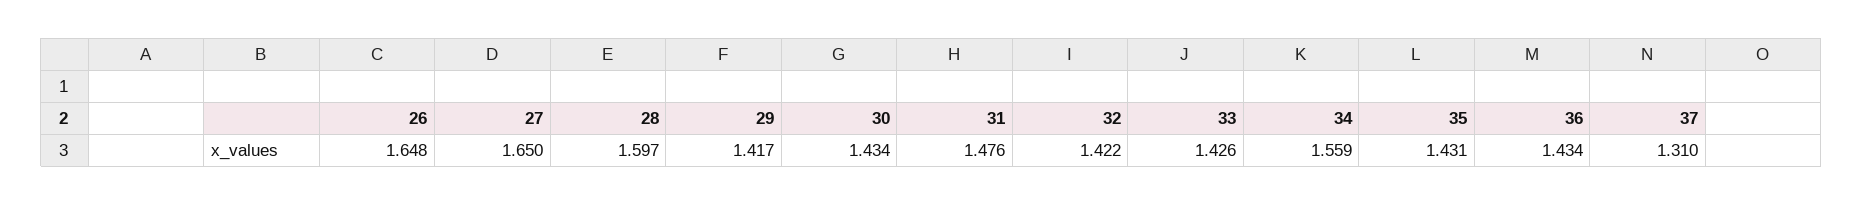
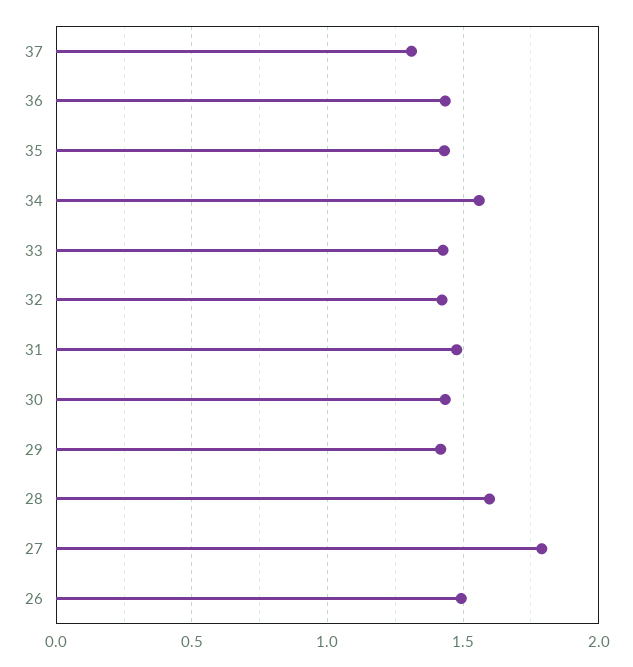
26: 1.648 -> 1.5
27: 1.65 -> 1.8

